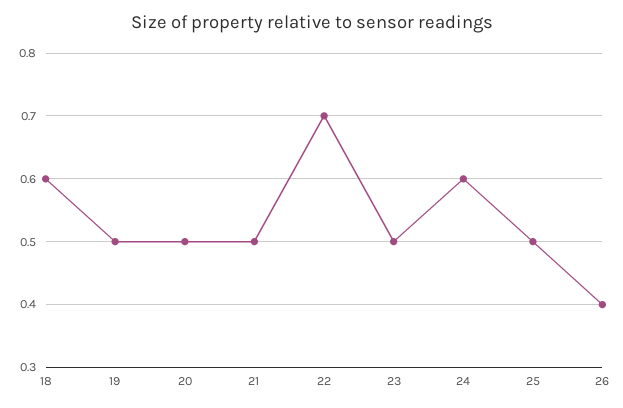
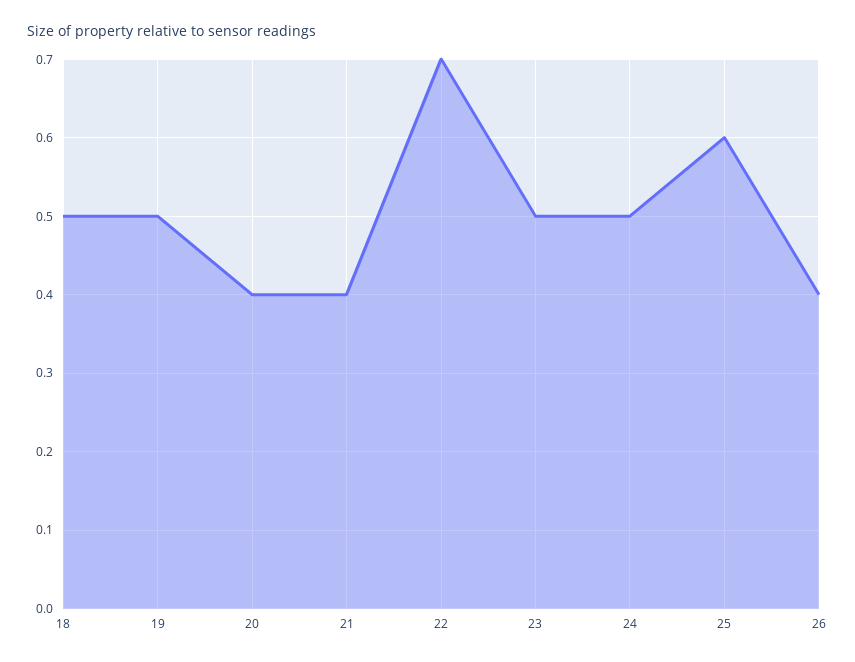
18: 0.6 -> 0.5
20: 0.5 -> 0.4
21: 0.5 -> 0.4
24: 0.6 -> 0.5
25: 0.5 -> 0.6

